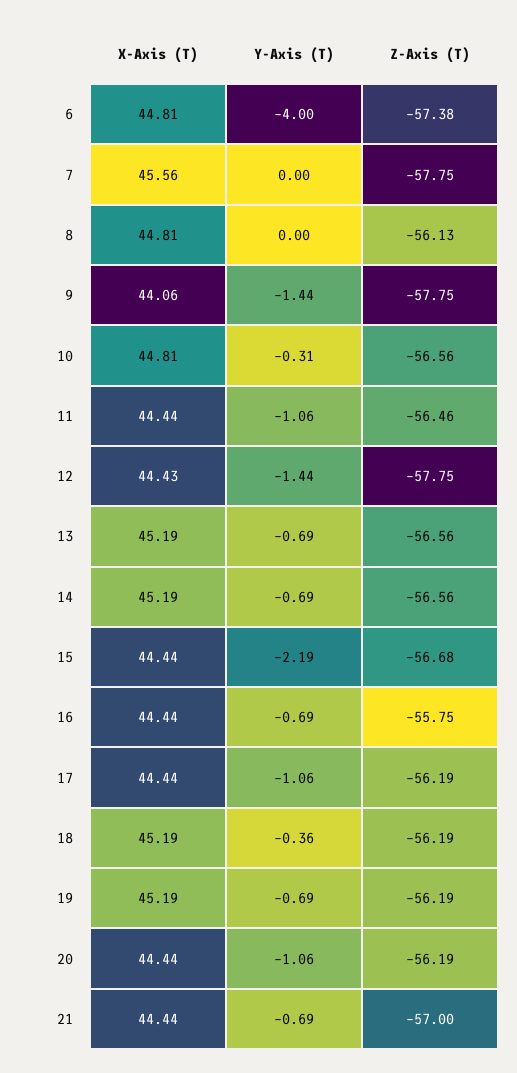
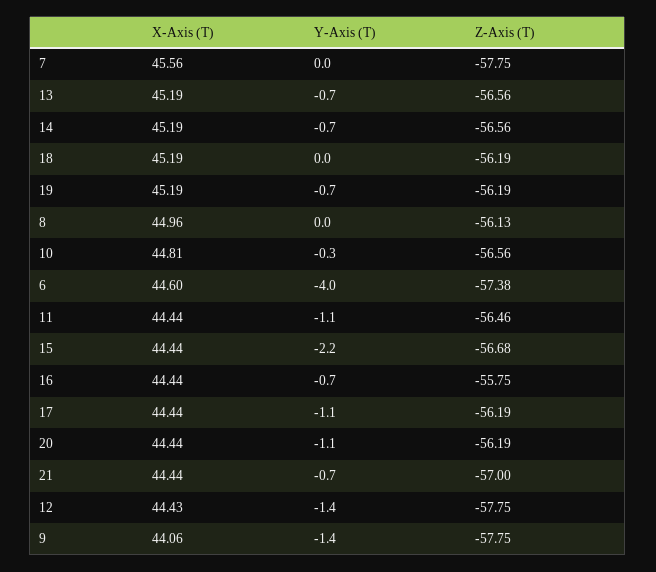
X-Axis (T), 6: 44.81 -> 44.6
X-Axis (T), 8: 44.81 -> 44.96
Y-Axis (T), 18: -0.36 -> 0

